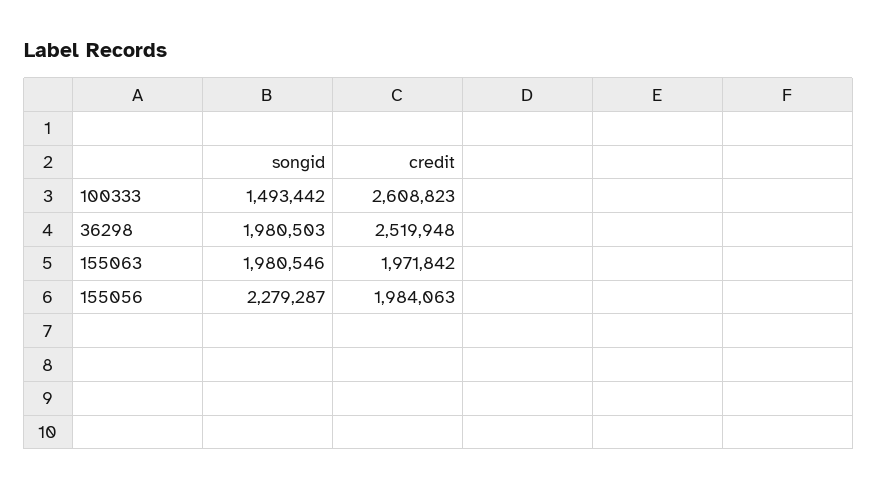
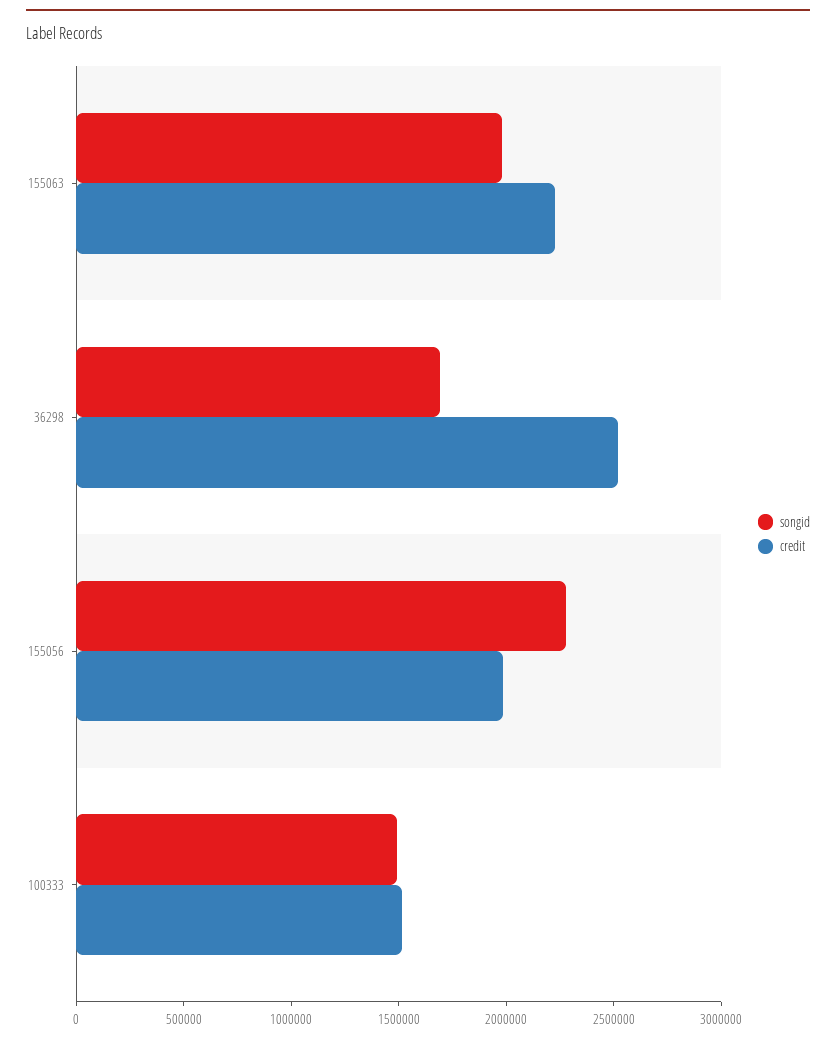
credit, 100333: 2608823 -> 1500000
songid, 36298: 1980503 -> 1700000
credit, 155063: 1971842 -> 2200000

